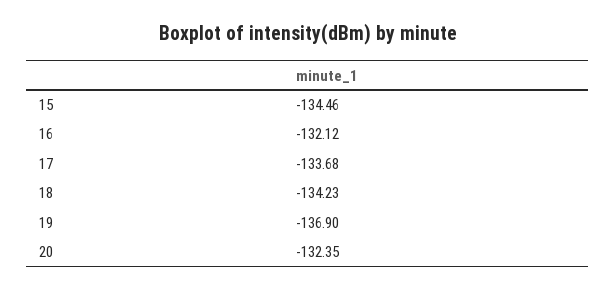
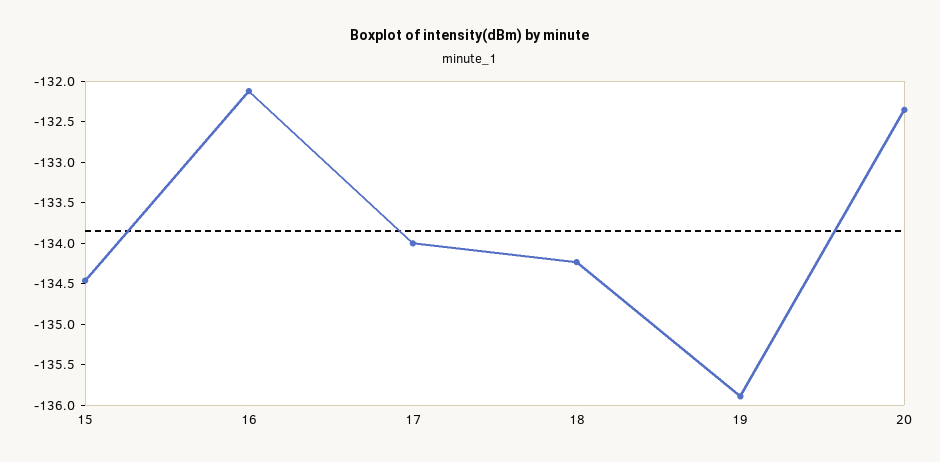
17: -133.68 -> -134
19: -136.9 -> -135.9

